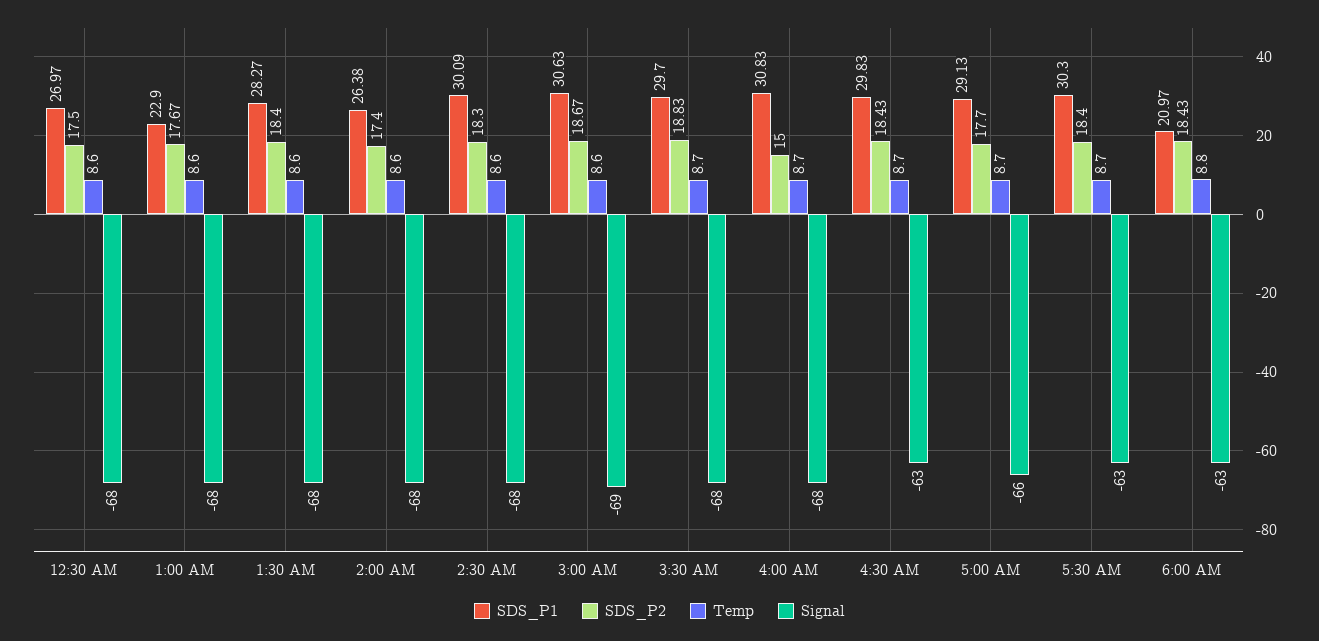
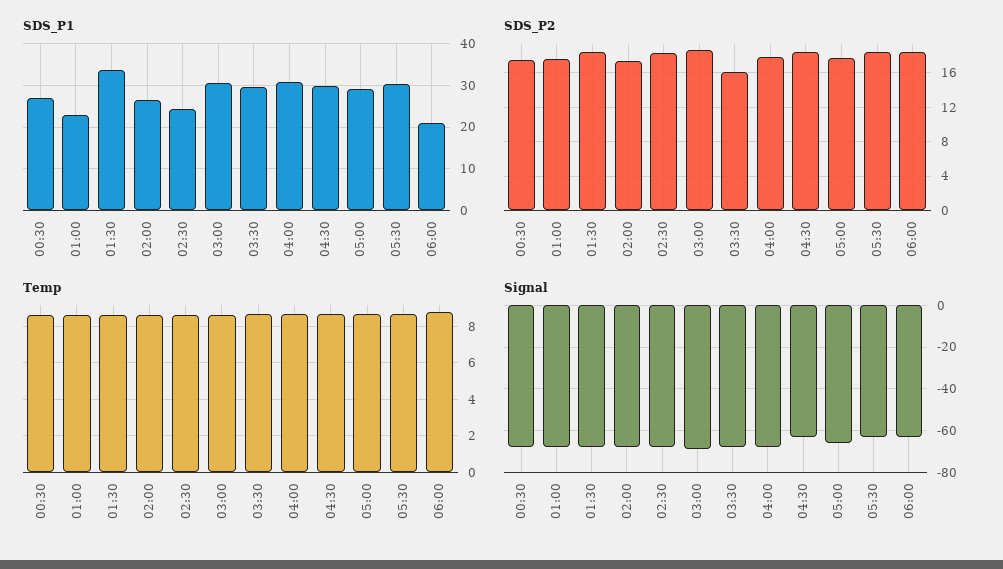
SDS_P1, 1:30 AM: 28.27 -> 34
SDS_P1, 2:30 AM: 30.09 -> 24
SDS_P2, 3:30 AM: 18.83 -> 16
SDS_P2, 4:00 AM: 15 -> 18

